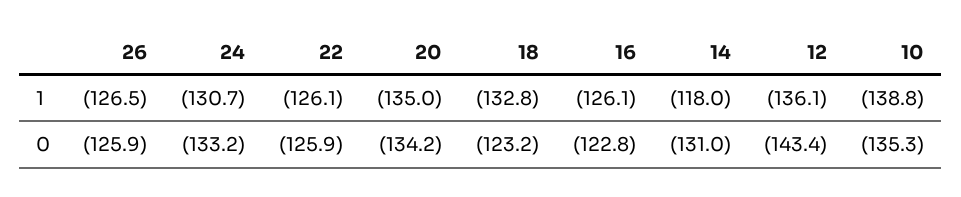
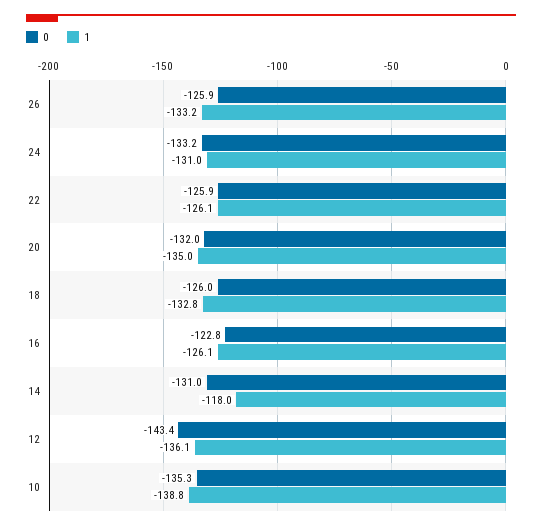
1, 26: -126.5 -> -133.2
1, 24: -130.7 -> -131
0, 20: -134.2 -> -132
0, 18: -123.2 -> -126

